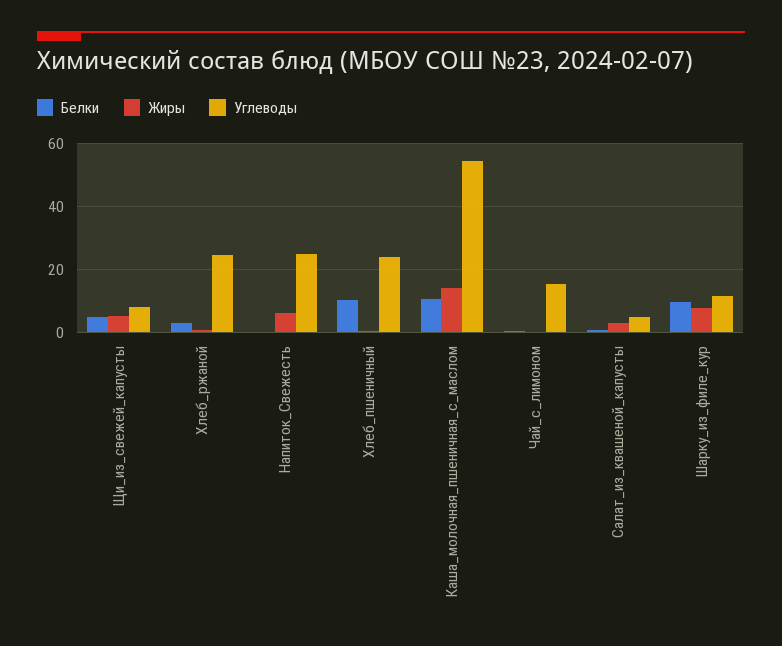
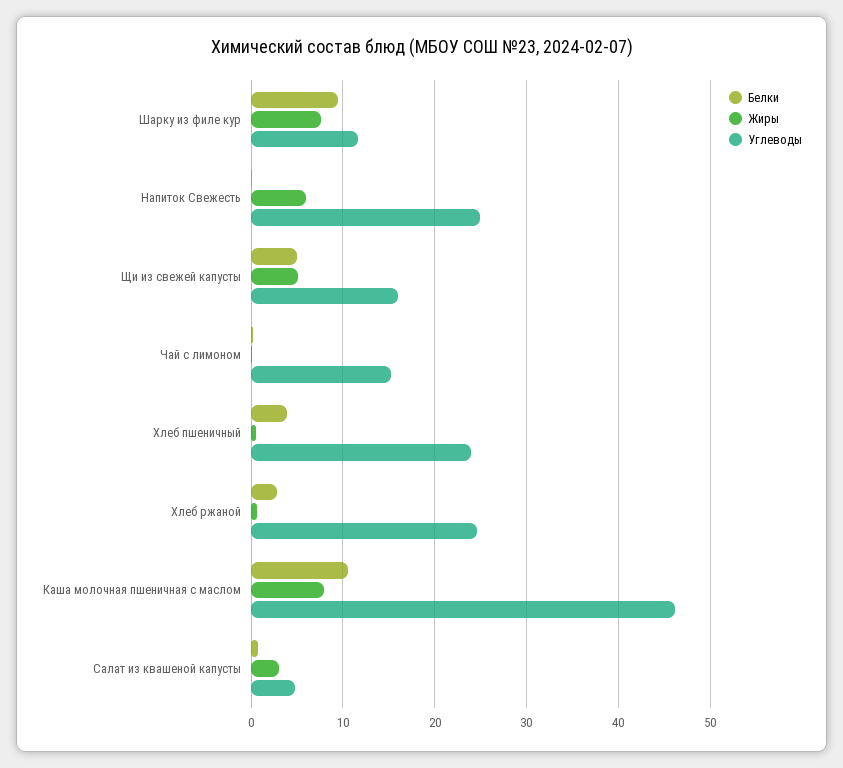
Углеводы, Щи_из_свежей_капусты: 8 -> 16
Белки, Хлеб_пшеничный: 10 -> 4
Жиры, Каша_молочная_пшеничная_с_маслом: 14 -> 8
Углеводы, Каша_молочная_пшеничная_с_маслом: 54 -> 46

